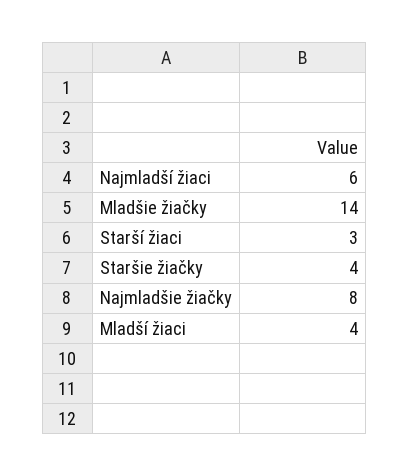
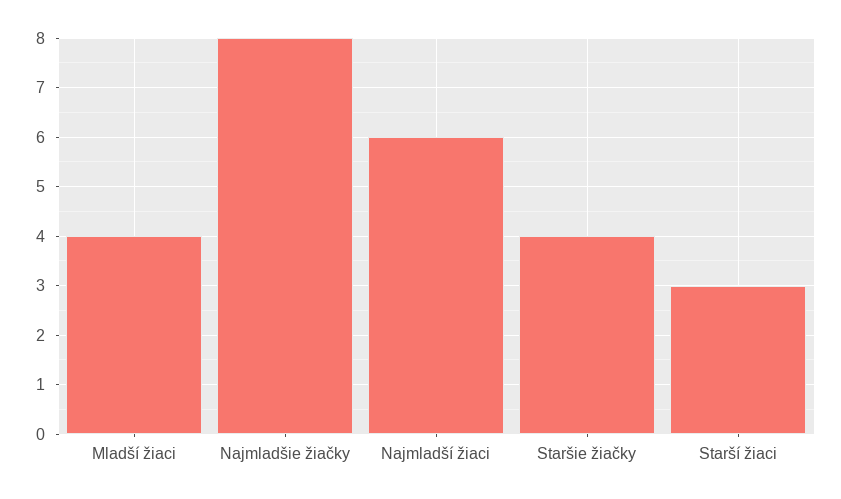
Mladšie žiačky: 14 -> none

